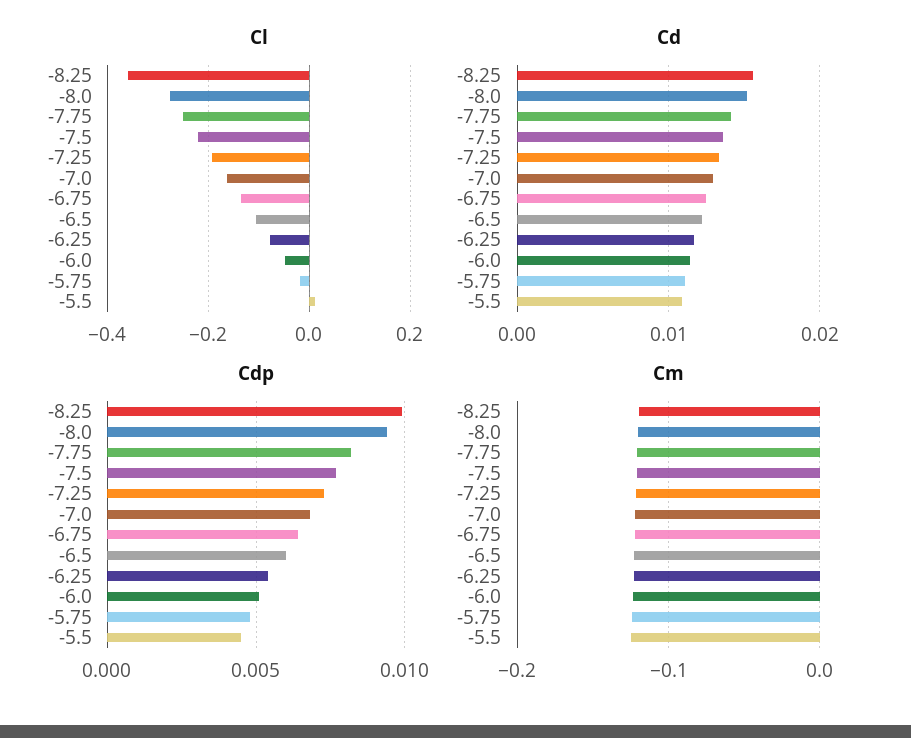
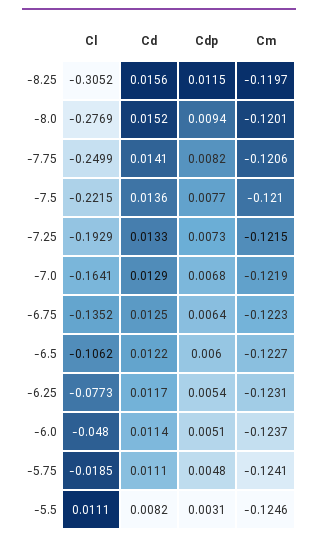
Cl, -8.25: -0.36 -> -0.3052
Cd, -5.5: 0.011 -> 0.0082
Cdp, -8.25: 0.01 -> 0.0115
Cdp, -5.5: 0.0045 -> 0.0031

